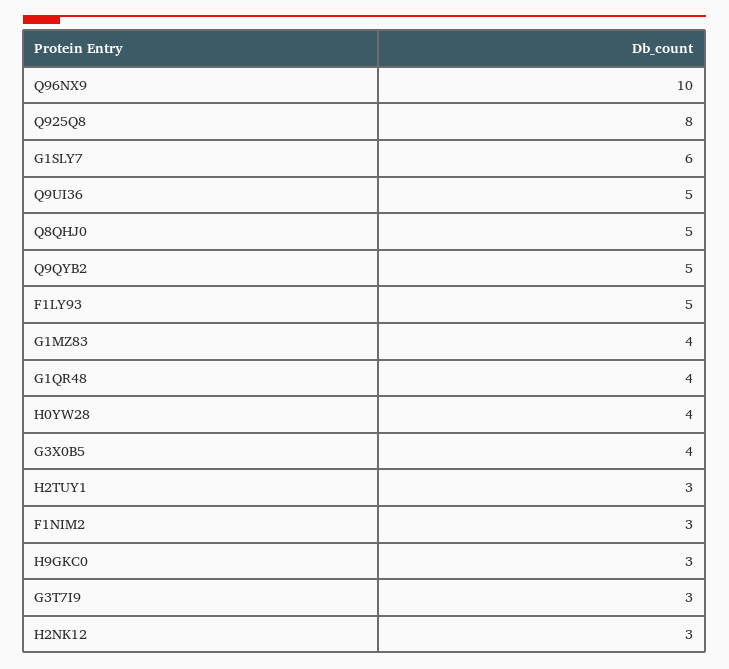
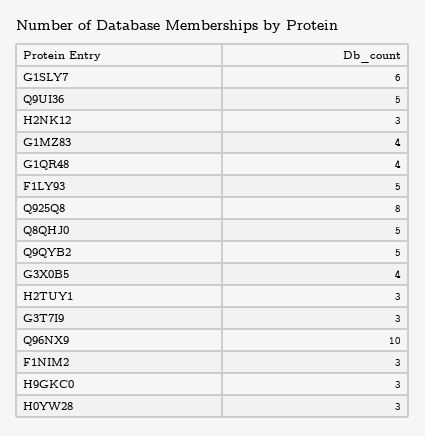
H0YW28: 4 -> 3

